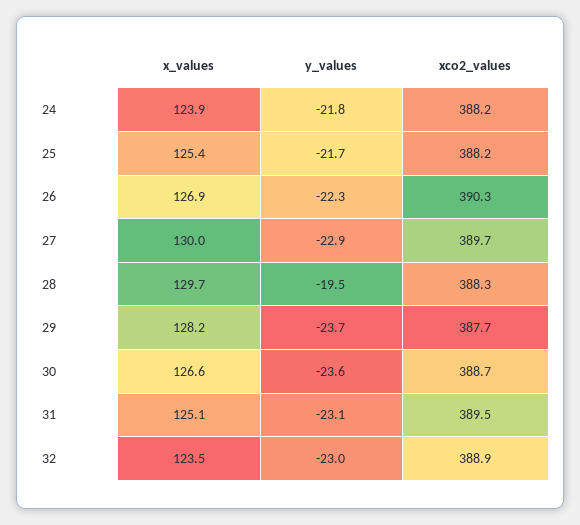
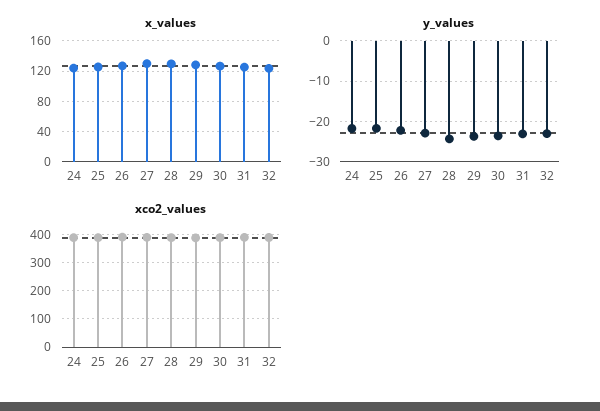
y_values, 28: -19.5 -> -24

